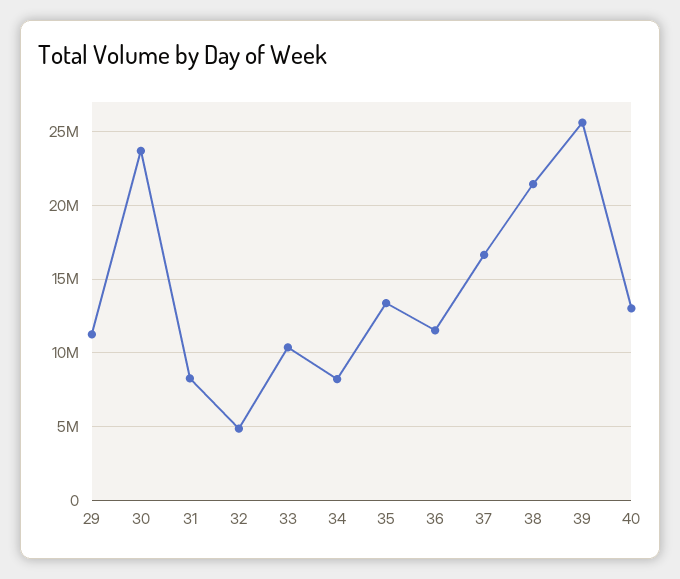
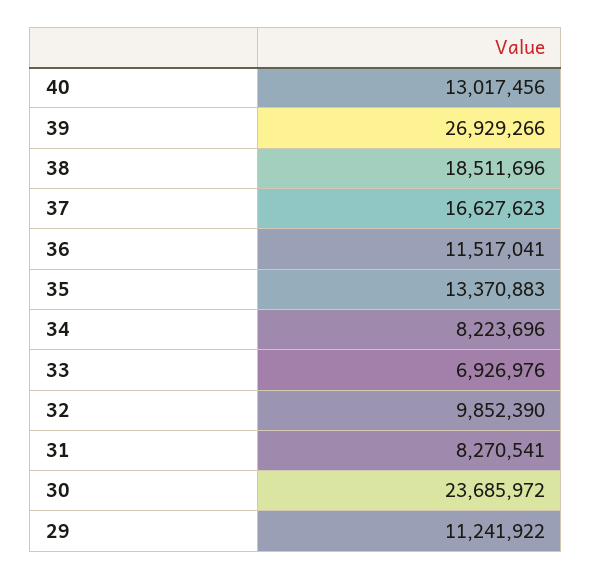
32: 5000000 -> 9852390
33: 10500000 -> 6926976
38: 21500000 -> 18511696
39: 25500000 -> 26929266

